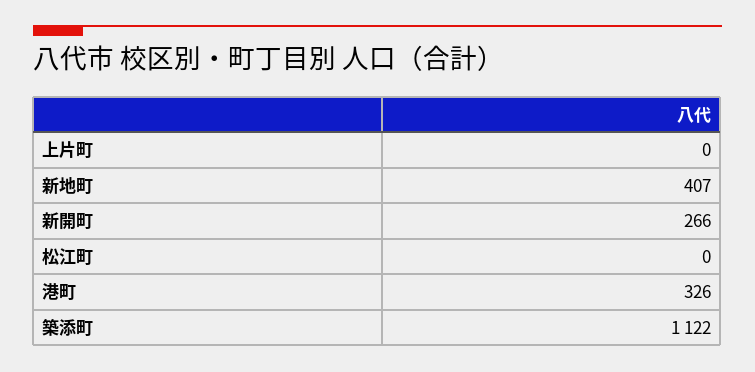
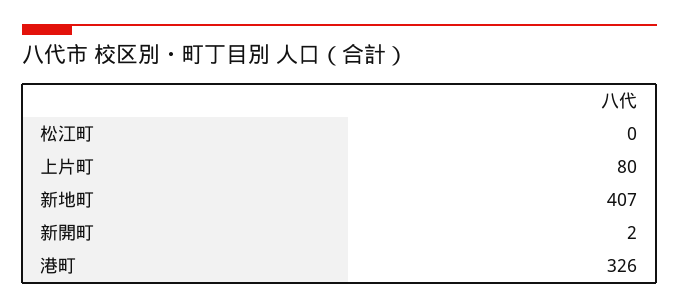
上片町: 0 -> 80
新開町: 266 -> 2
築添町: 1122 -> none

